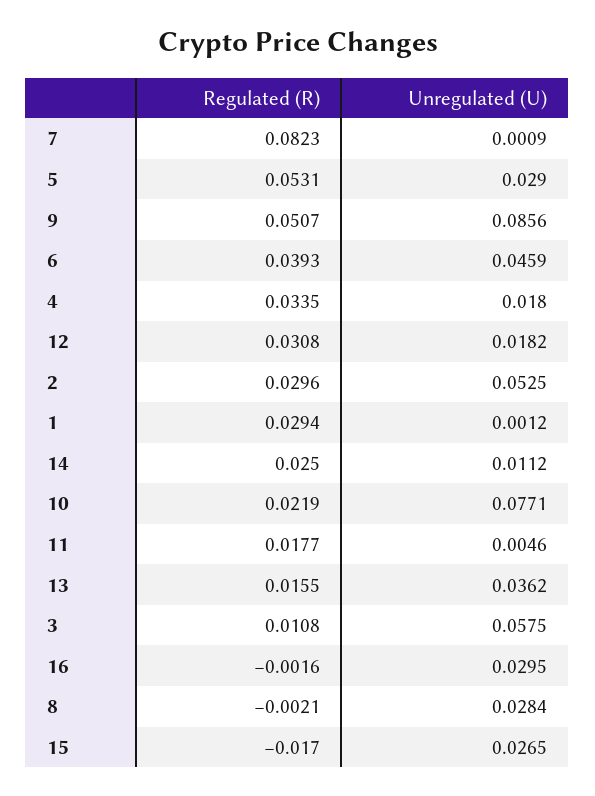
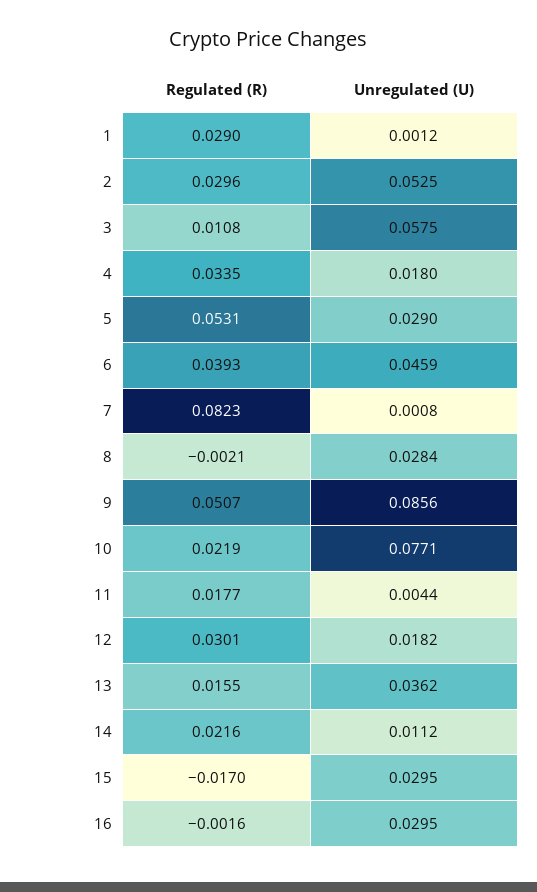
Unregulated (U), 7: 0.0009 -> 0.0008
Regulated (R), 12: 0.0308 -> 0.0301
Regulated (R), 1: 0.0294 -> 0.029
Regulated (R), 14: 0.025 -> 0.0216
Unregulated (U), 11: 0.0046 -> 0.0044
Unregulated (U), 15: 0.0265 -> 0.0295

